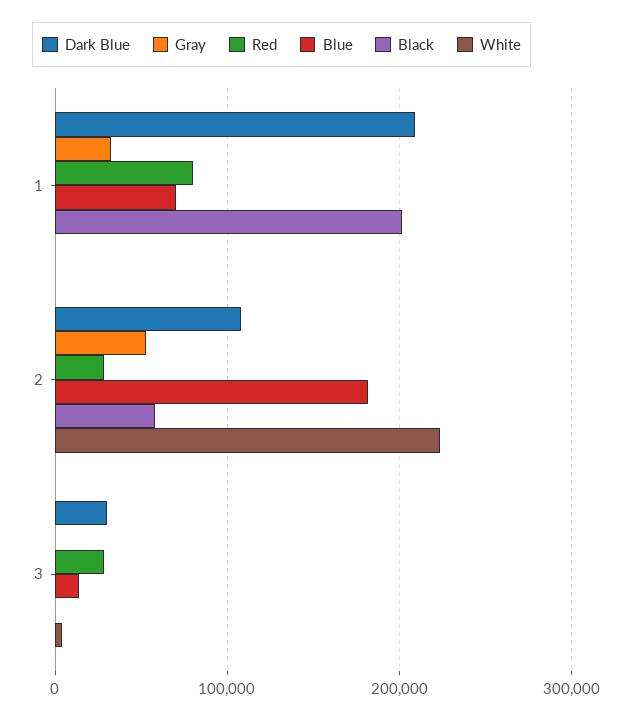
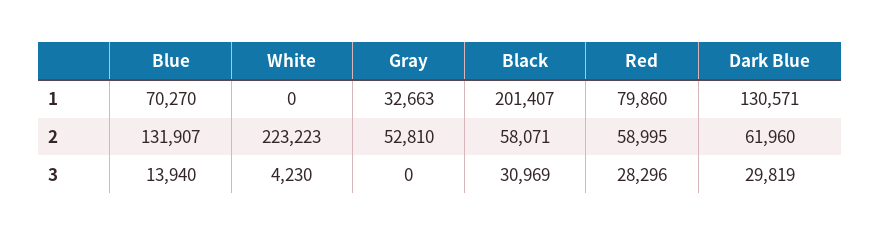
Dark Blue, 1: 210000 -> 130571
Dark Blue, 2: 110000 -> 61960
Red, 2: 30000 -> 58995
Blue, 2: 180000 -> 131907
Black, 3: 0 -> 30969

